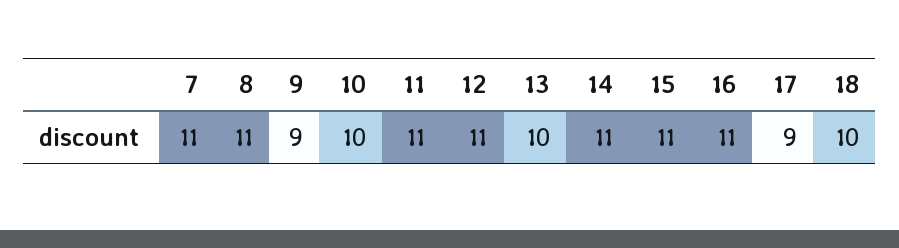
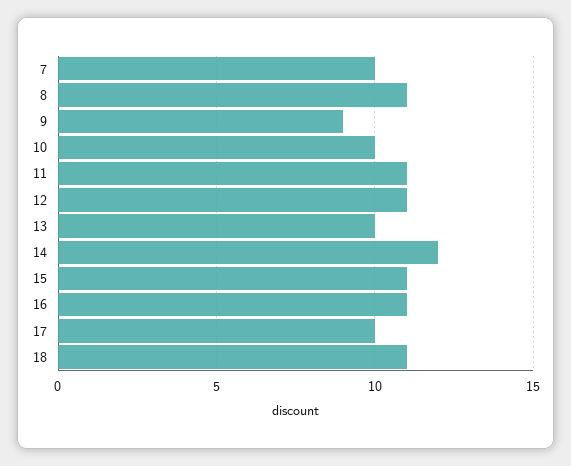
7: 11 -> 10
14: 11 -> 12
17: 9 -> 10
18: 10 -> 11

